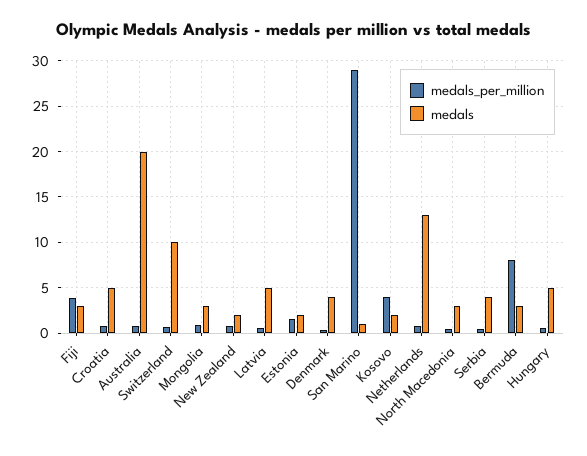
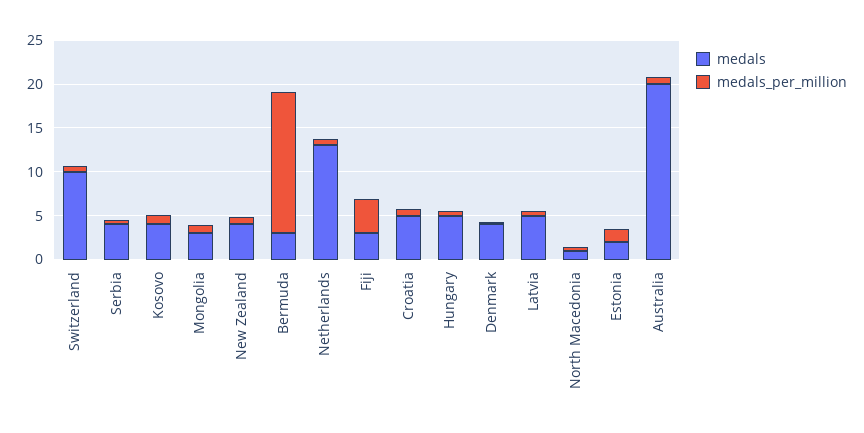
medals, New Zealand: 2 -> 4
medals_per_million, San Marino: 29 -> none
medals, San Marino: 1 -> none
medals_per_million, Kosovo: 4 -> 1
medals, Kosovo: 2 -> 4
medals, North Macedonia: 3 -> 1
medals_per_million, Bermuda: 8 -> 16

